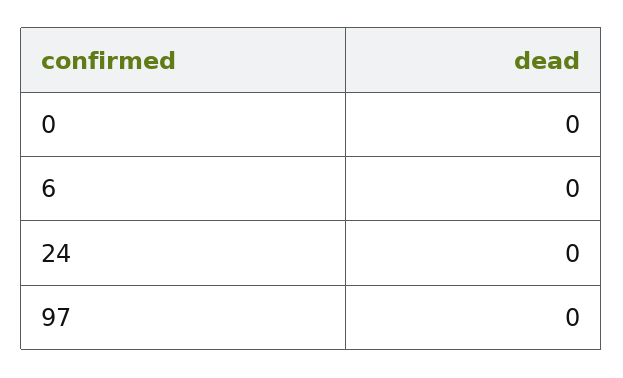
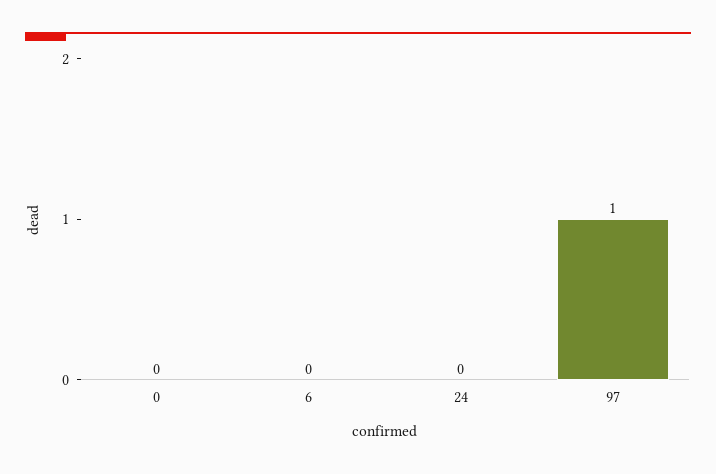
97: 0 -> 1

